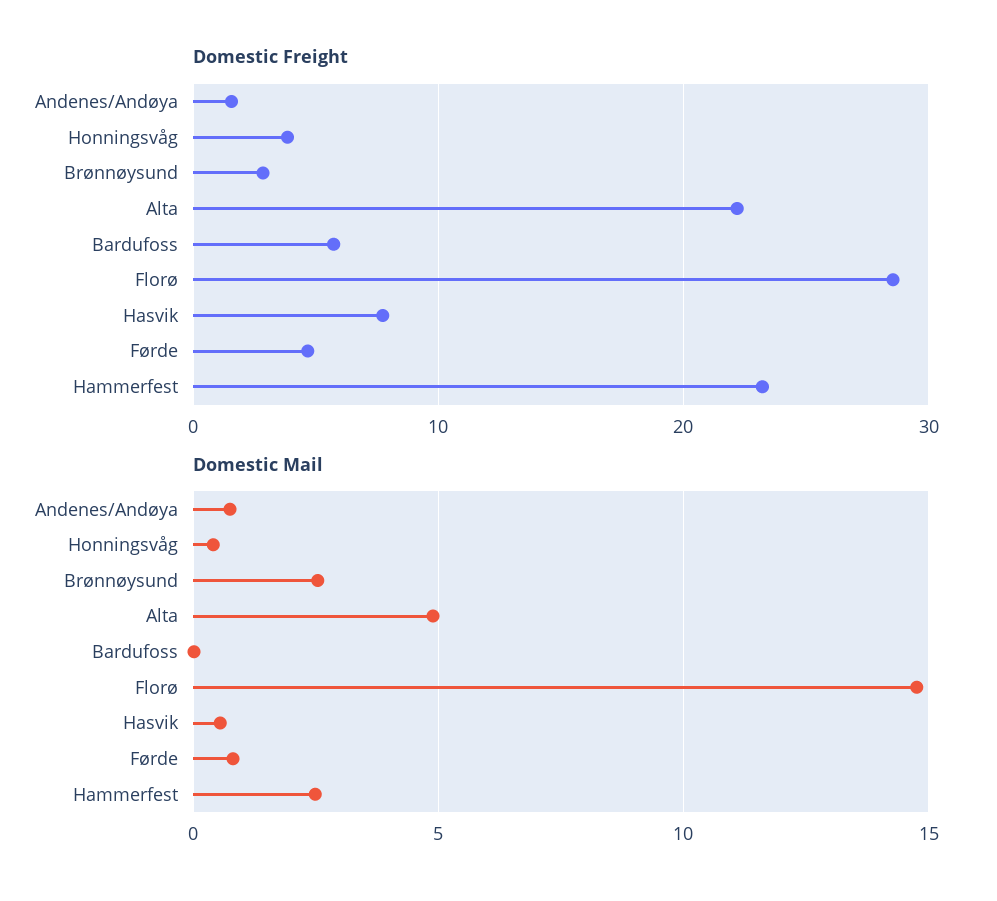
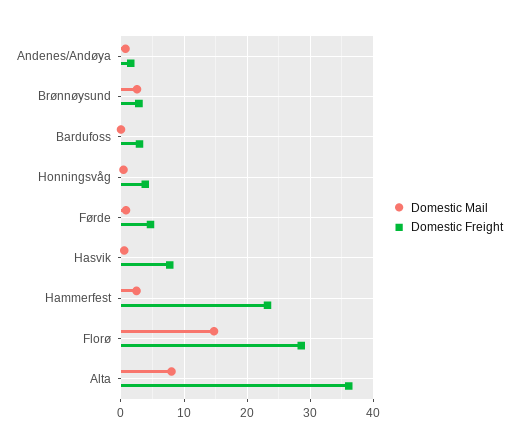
Domestic Freight, Alta: 22 -> 36
Domestic Freight, Bardufoss: 6 -> 3
Domestic Mail, Alta: 5 -> 8

